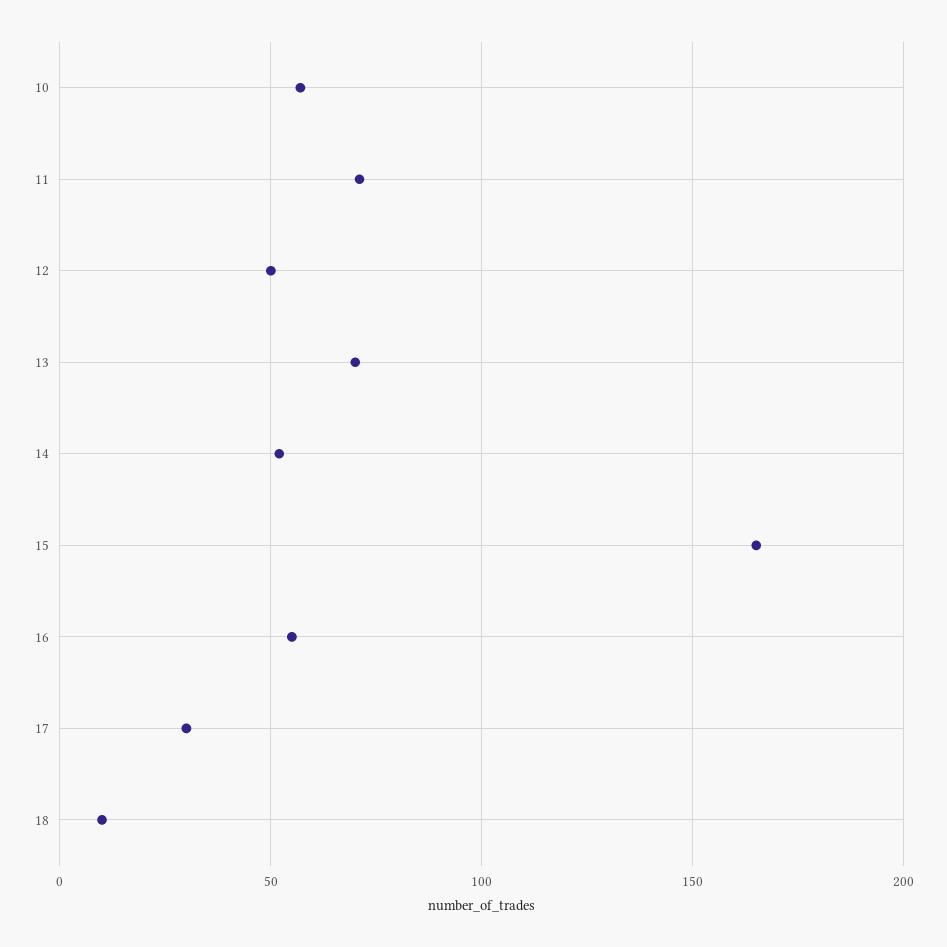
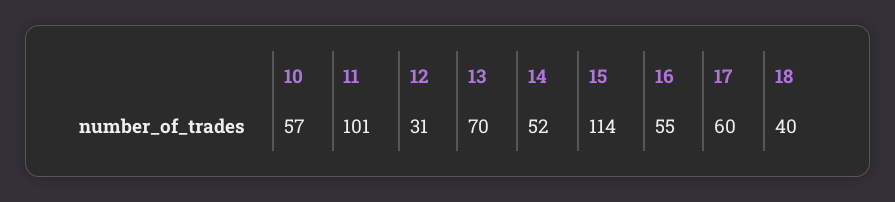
11: 70 -> 101
12: 50 -> 31
15: 165 -> 114
17: 30 -> 60
18: 10 -> 40

